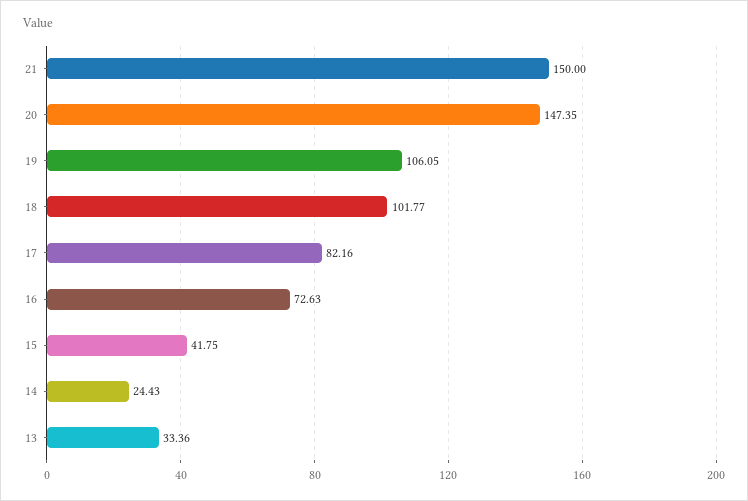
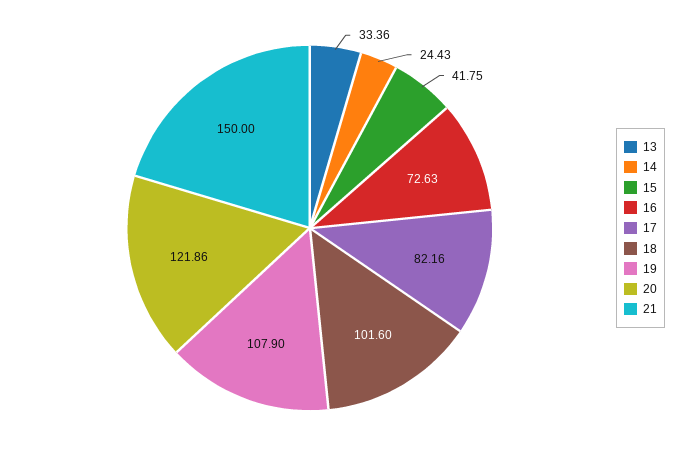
20: 147.35 -> 121.86
19: 106.05 -> 107.9
18: 101.77 -> 101.6

